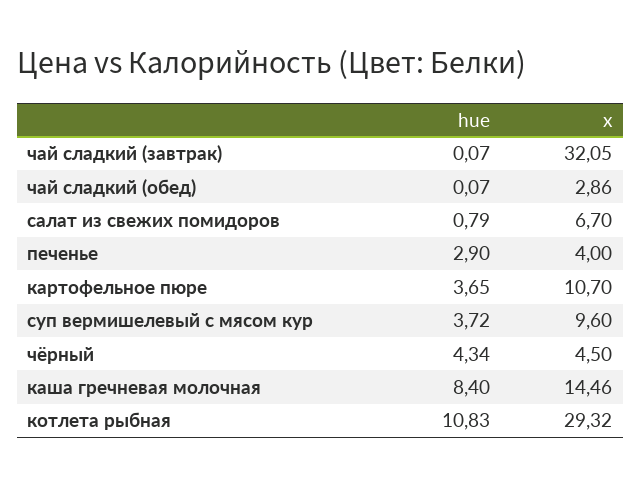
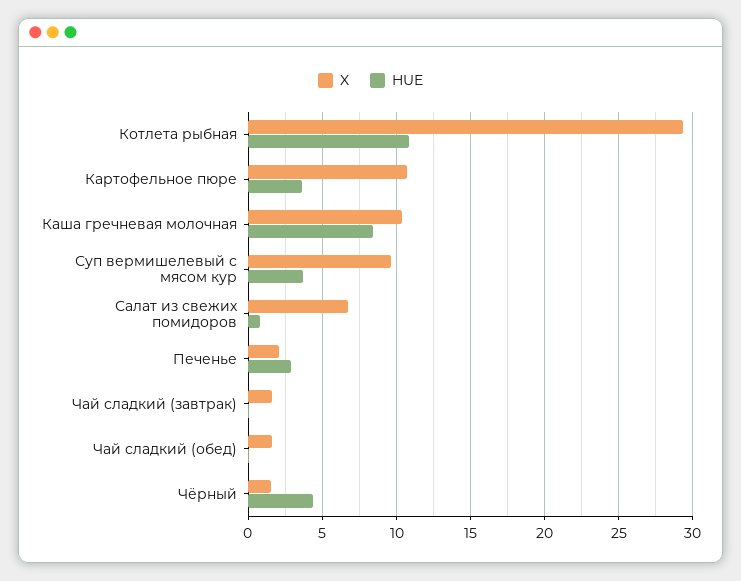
x, чай сладкий (завтрак): 32.05 -> 1.5
x, чай сладкий (обед): 2.86 -> 1.5
x, печенье: 4 -> 2
x, чёрный: 4.5 -> 1.5
x, каша гречневая молочная: 14.46 -> 10.5

